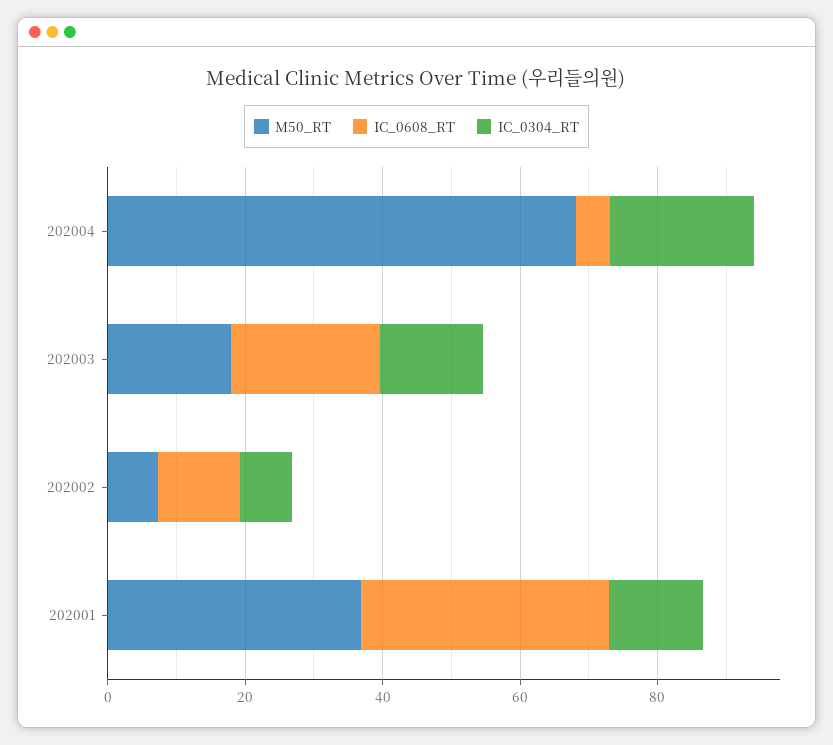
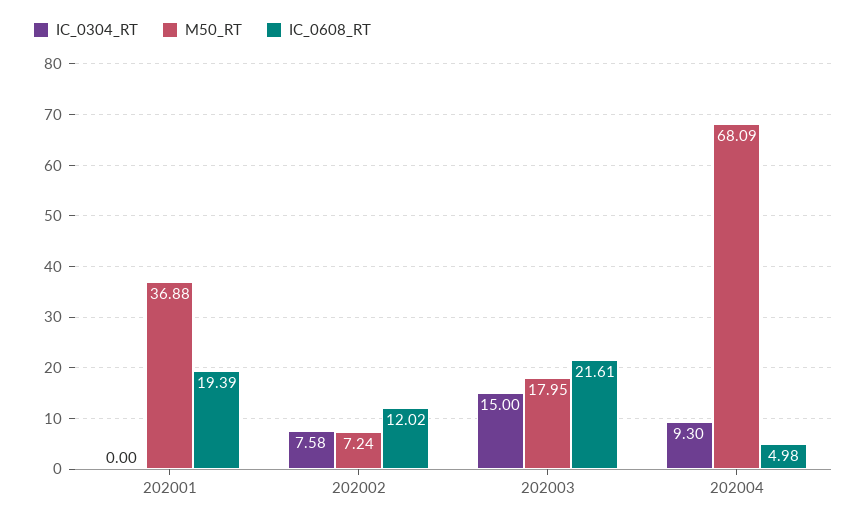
IC_0304_RT, 202004: 20 -> 9.3
IC_0608_RT, 202001: 35 -> 19.39
IC_0304_RT, 202001: 15 -> 0

